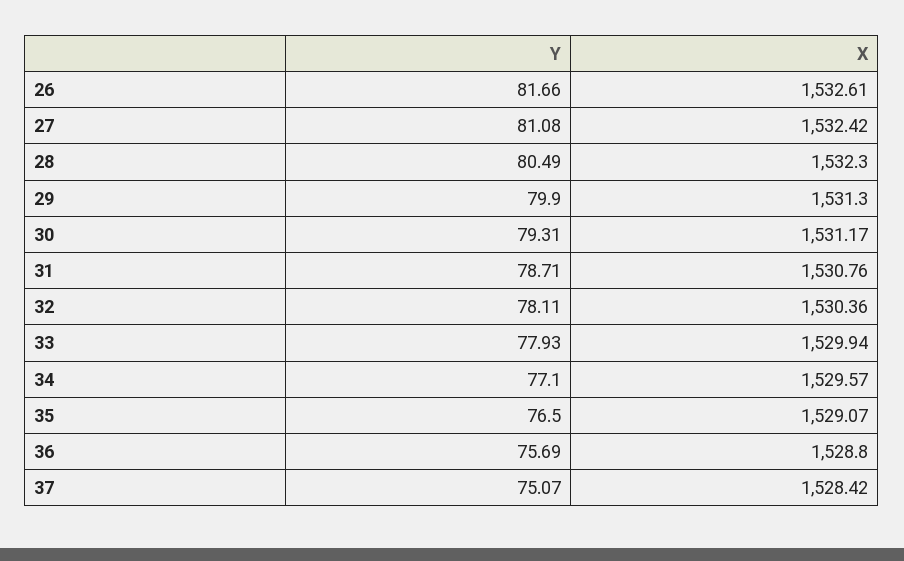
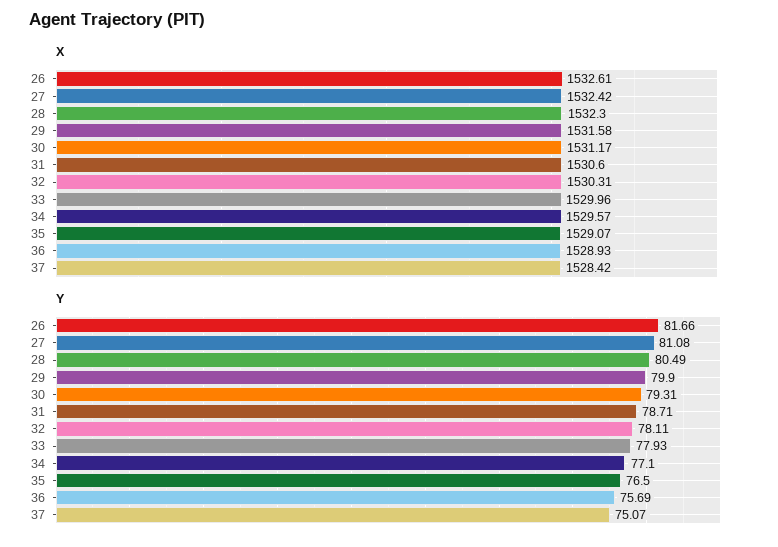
X, 29: 1531.3 -> 1531.58
X, 31: 1530.76 -> 1530.6
X, 32: 1530.36 -> 1530.31
X, 33: 1529.94 -> 1529.96
X, 36: 1528.8 -> 1528.93

